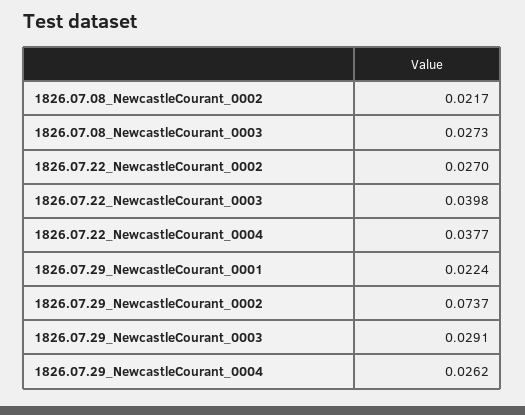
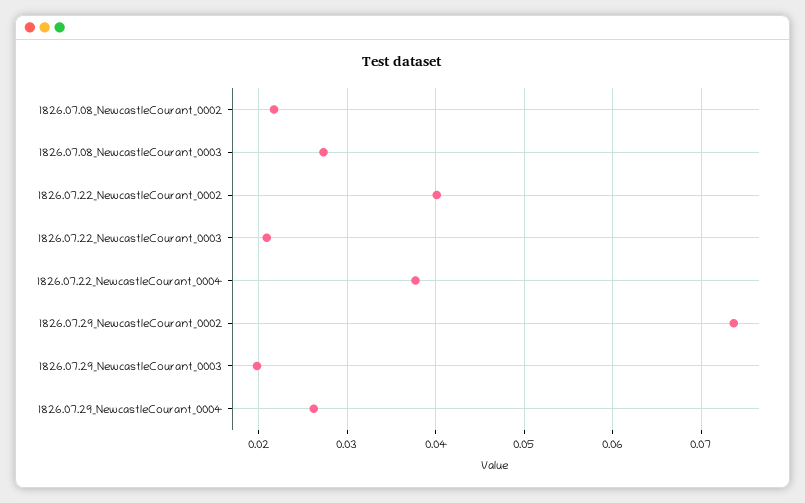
1826.07.22_NewcastleCourant_0002: 0.027 -> 0.04
1826.07.22_NewcastleCourant_0003: 0.0398 -> 0.021
1826.07.29_NewcastleCourant_0001: 0.0224 -> none
1826.07.29_NewcastleCourant_0003: 0.0291 -> 0.02

